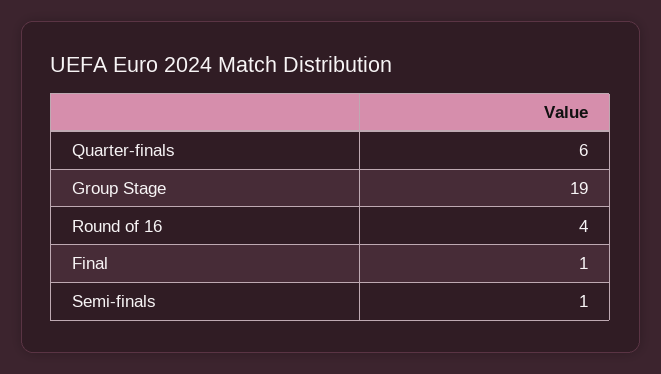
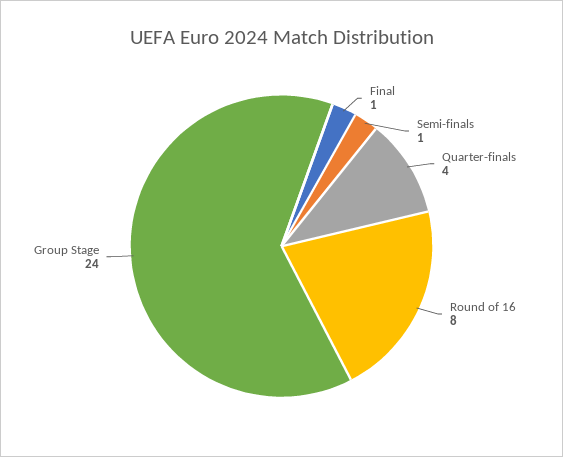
Quarter-finals: 6 -> 4
Group Stage: 19 -> 24
Round of 16: 4 -> 8

